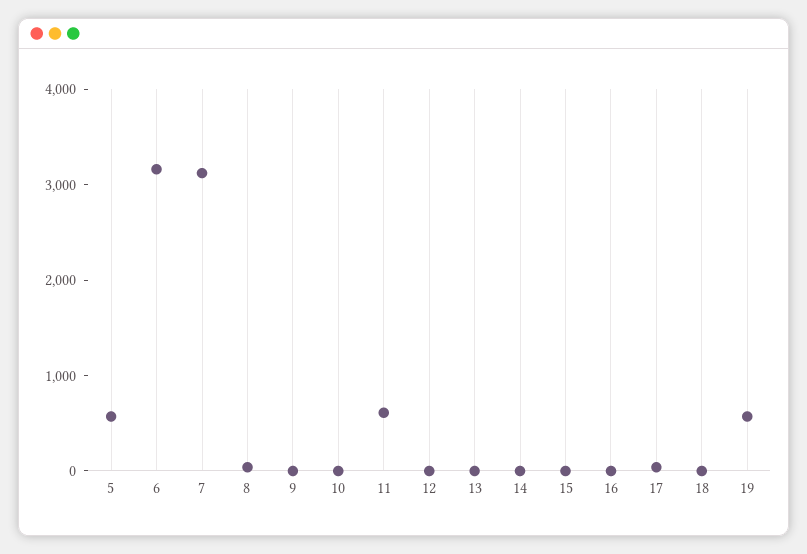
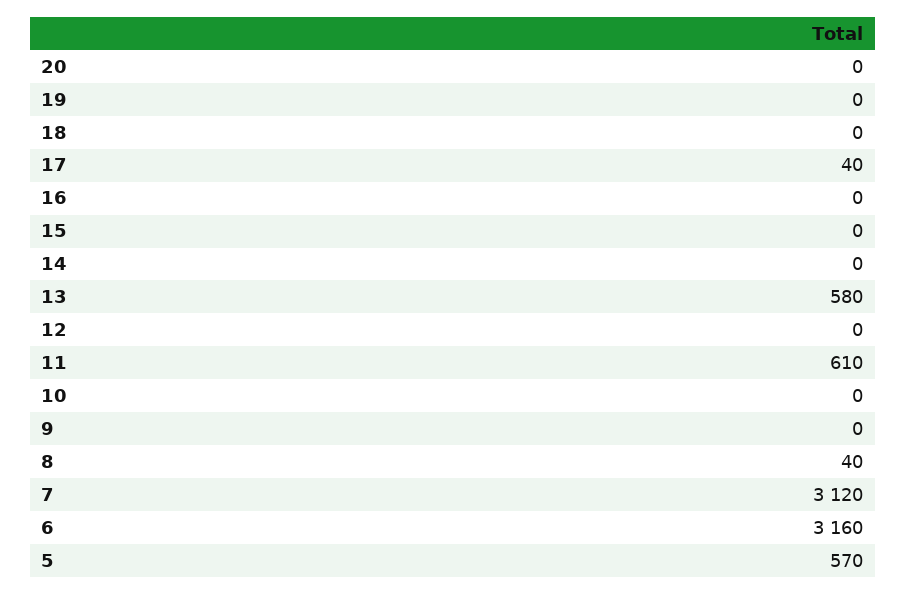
13: 0 -> 580
19: 600 -> 0
20: none -> 0

